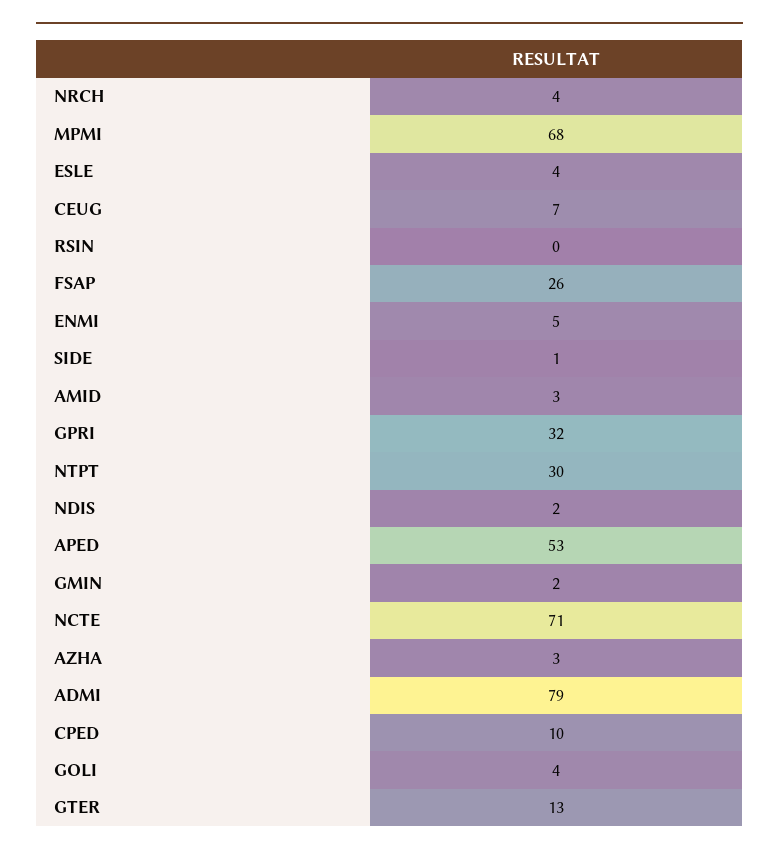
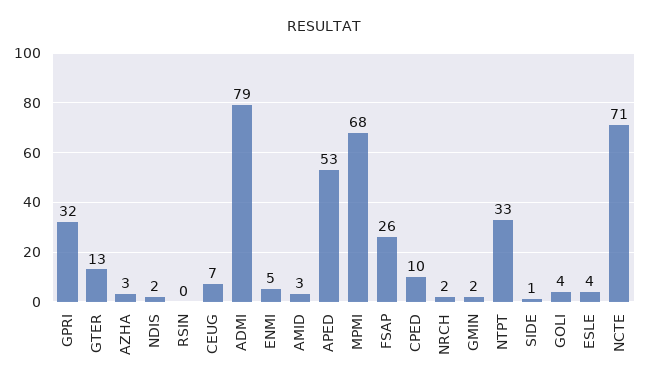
NRCH: 4 -> 2
NTPT: 30 -> 33

